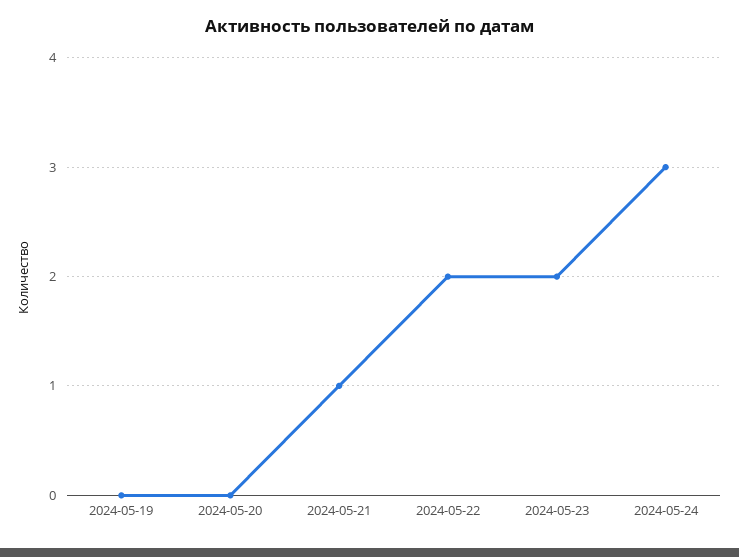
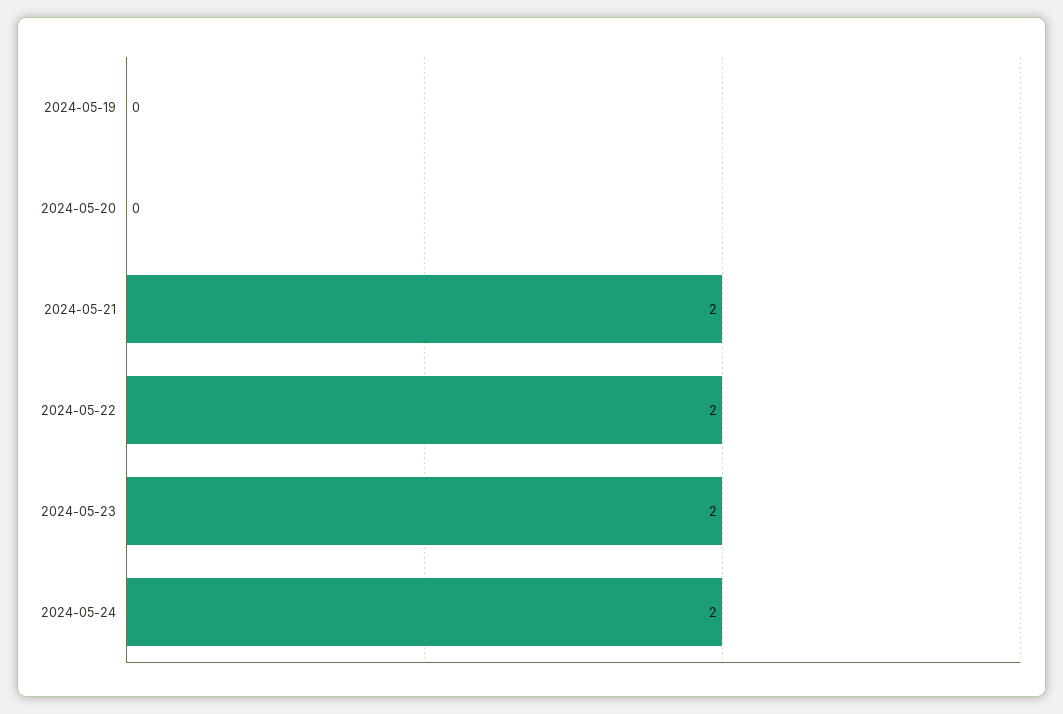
2024-05-21: 1 -> 2
2024-05-24: 3 -> 2

